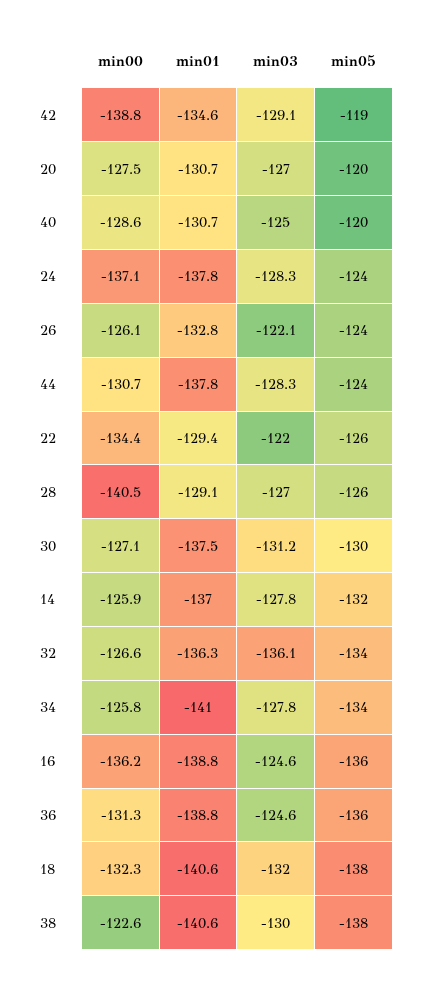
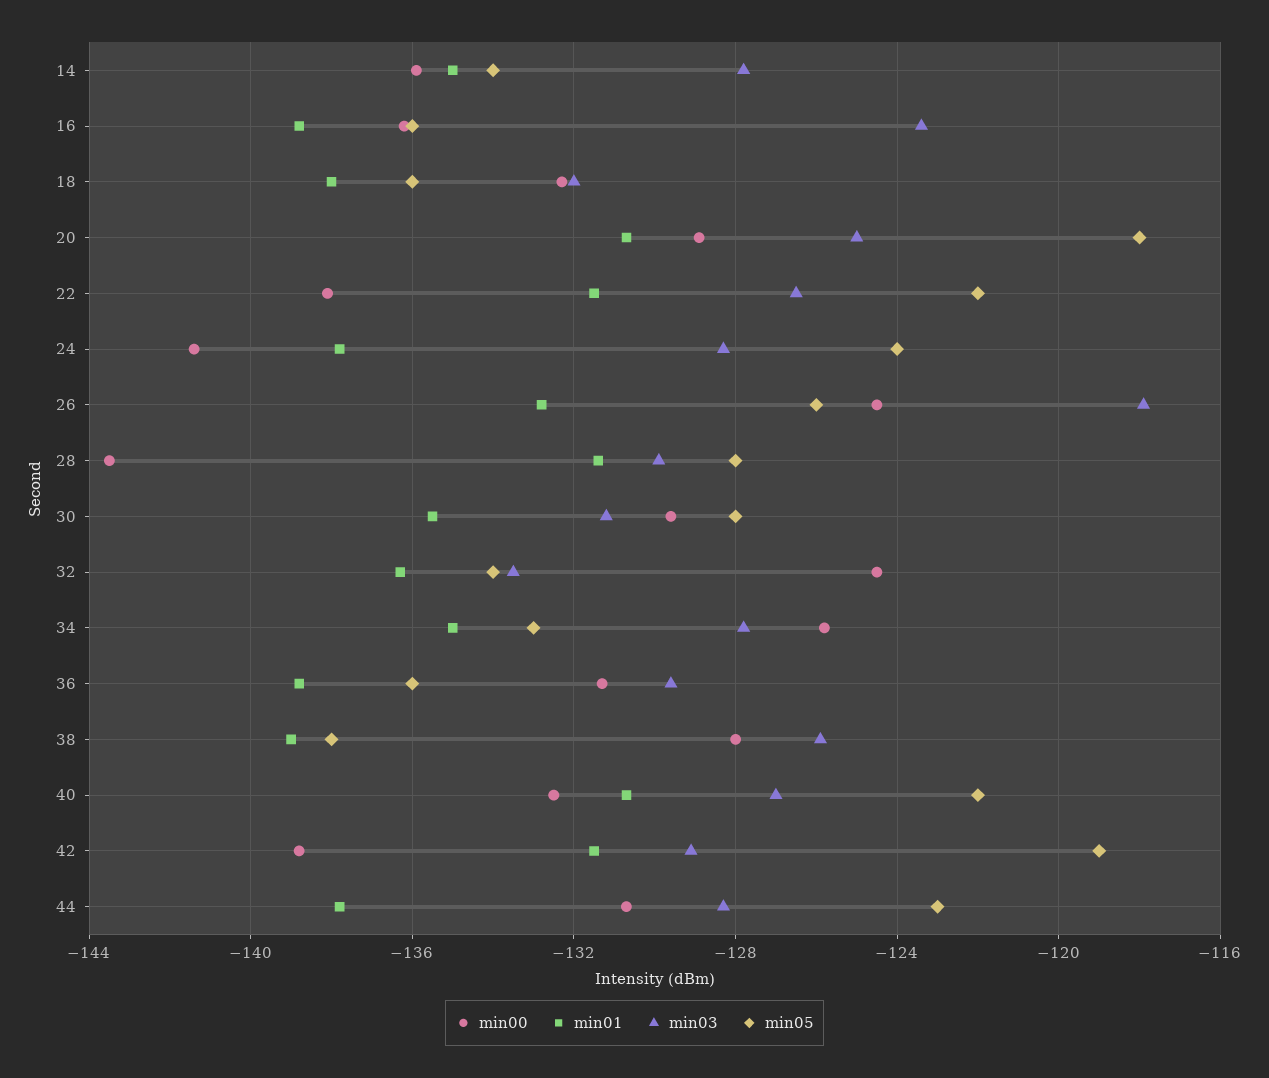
min01, 42: -134.6 -> -131.5
min00, 20: -127.5 -> -129
min03, 20: -127 -> -125
min05, 20: -120 -> -118
min00, 40: -128.6 -> -132.5
min03, 40: -125 -> -127
min05, 40: -120 -> -122
min00, 24: -137.1 -> -141.5
min00, 26: -126.1 -> -124.5
min03, 26: -122.1 -> -118
min05, 26: -124 -> -126
min05, 44: -124 -> -123
min00, 22: -134.4 -> -138
min01, 22: -129.4 -> -131.5
min03, 22: -122 -> -126.5
min05, 22: -126 -> -122
min00, 28: -140.5 -> -143.5
min01, 28: -129.1 -> -131.5
min03, 28: -127 -> -130
min05, 28: -126 -> -128
min00, 30: -127.1 -> -129.5
min01, 30: -137.5 -> -135.5
min05, 30: -130 -> -128
min00, 14: -125.9 -> -136
min01, 14: -137 -> -135
min05, 14: -132 -> -134
min00, 32: -126.6 -> -124.5
min03, 32: -136.1 -> -133.5
min01, 34: -141 -> -135
min05, 34: -134 -> -133
min03, 16: -124.6 -> -123.5
min03, 36: -124.6 -> -129.5
min01, 18: -140.6 -> -138
min05, 18: -138 -> -136
min00, 38: -122.6 -> -128
min01, 38: -140.6 -> -139
min03, 38: -130 -> -126

